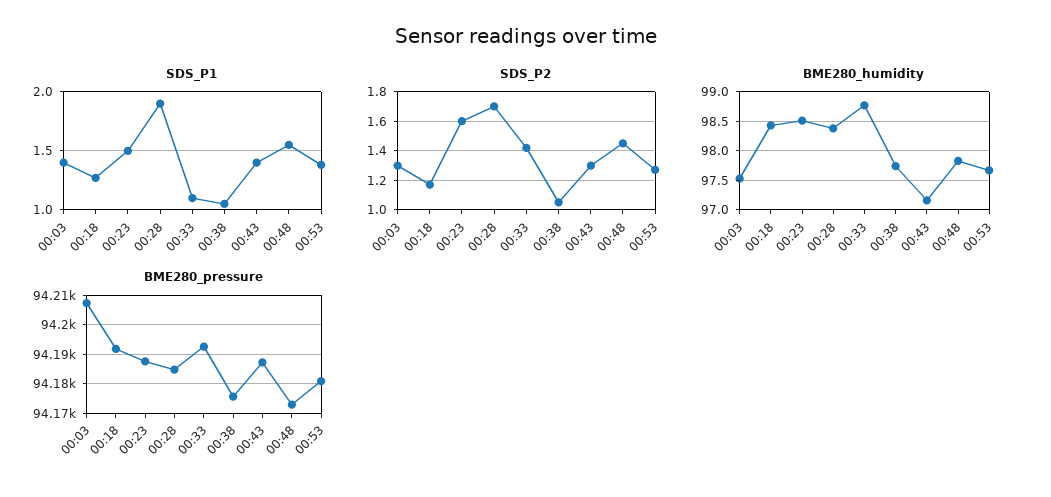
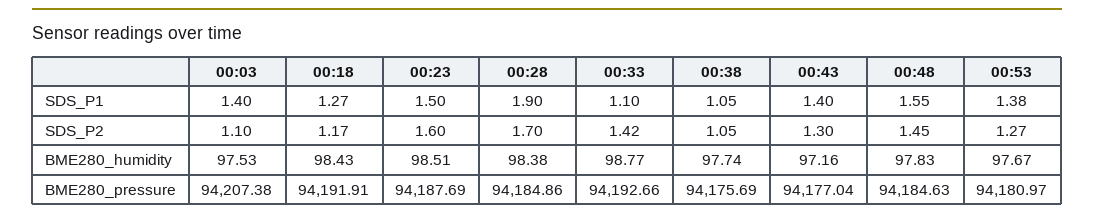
SDS_P2, 00:03: 1.3 -> 1.1
BME280_pressure, 00:43: 94187.5 -> 94177.04
BME280_pressure, 00:48: 94172.5 -> 94184.63

